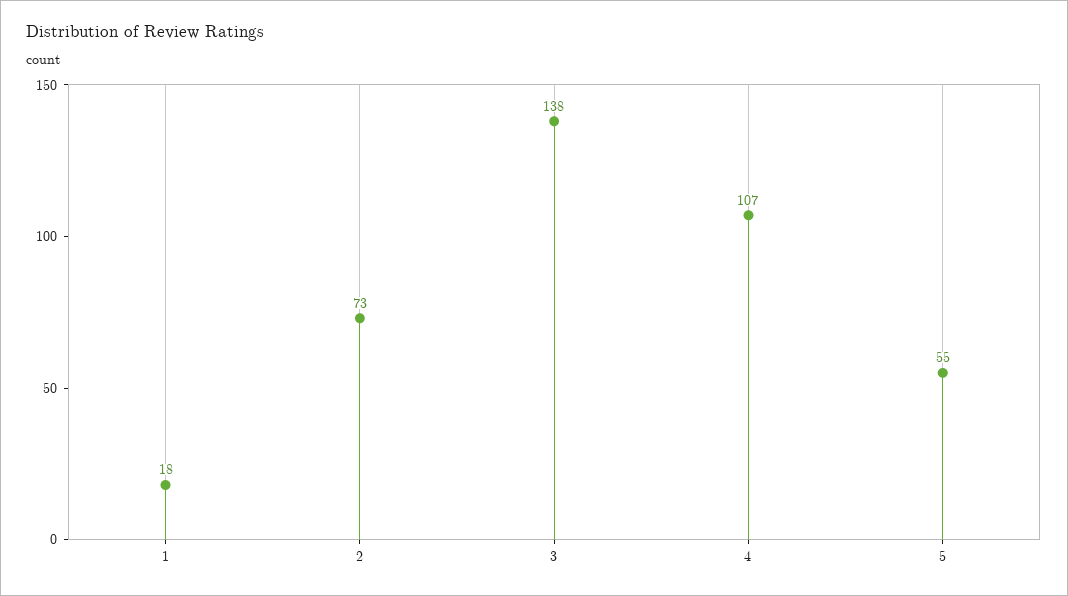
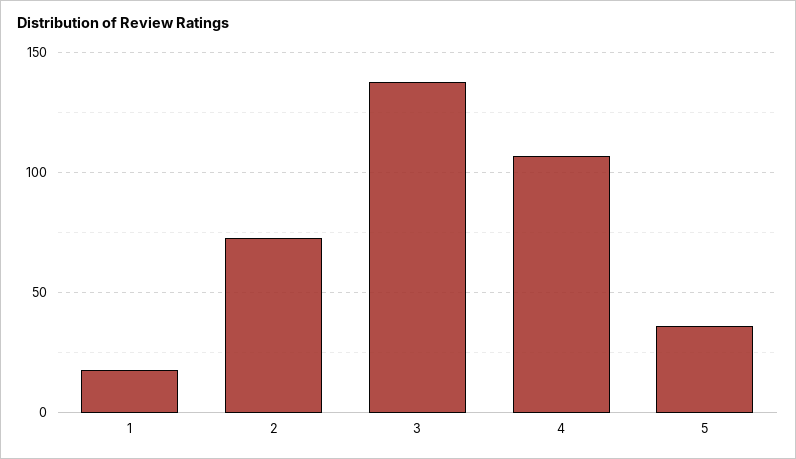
5: 55 -> 35

